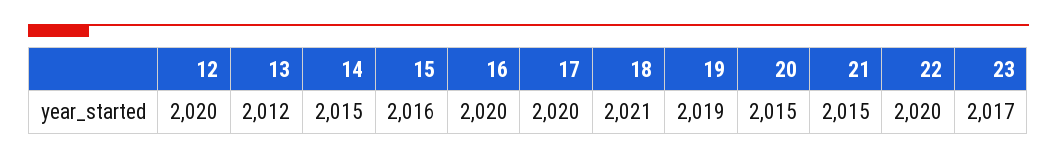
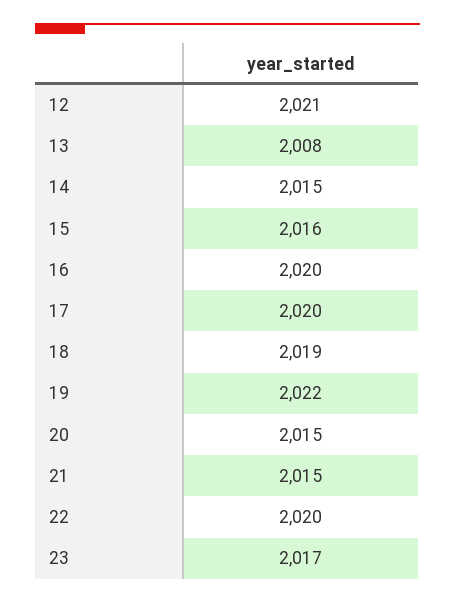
12: 2020 -> 2021
13: 2012 -> 2008
18: 2021 -> 2019
19: 2019 -> 2022

